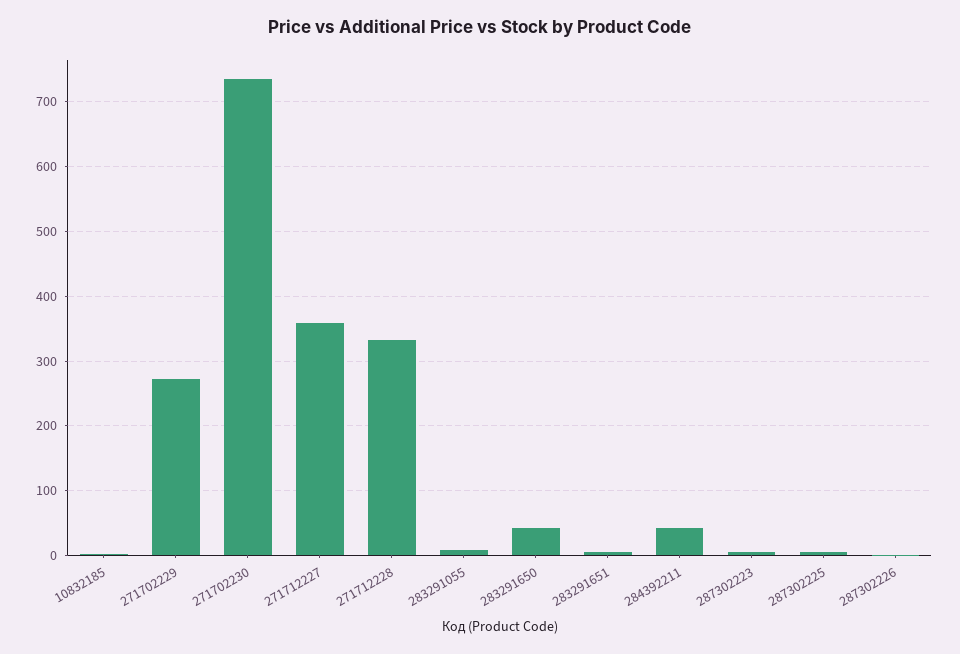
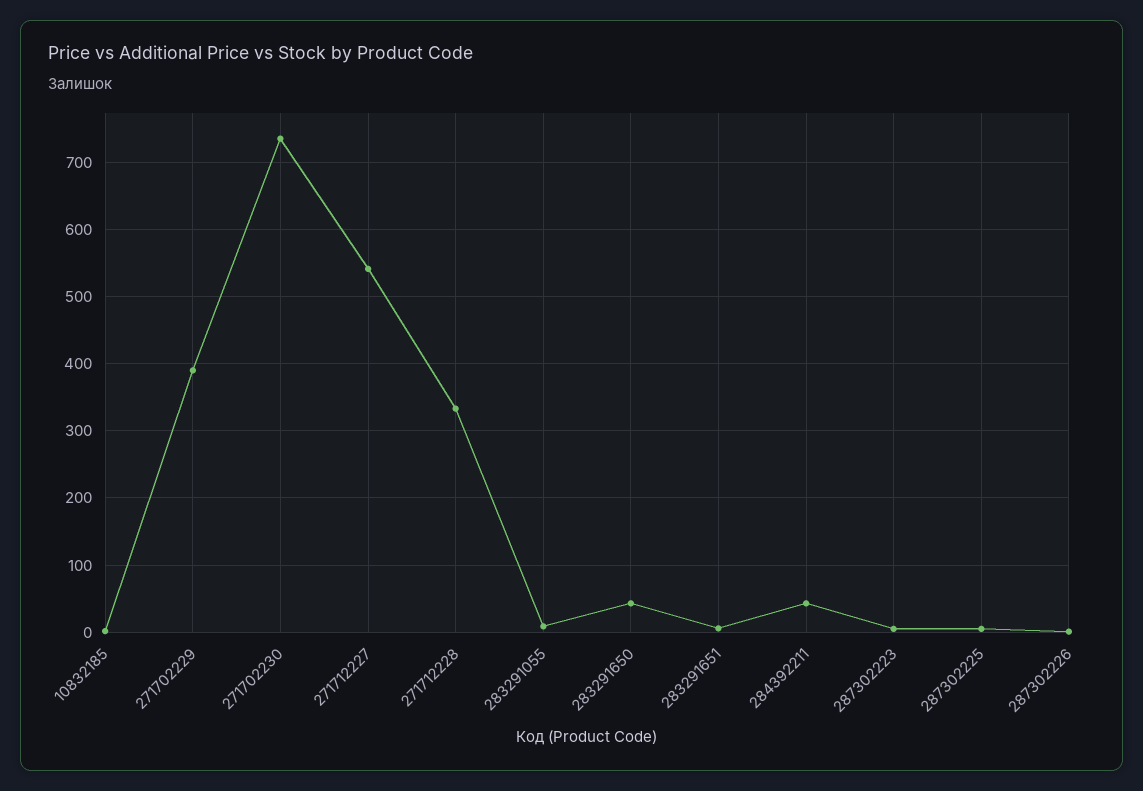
271702229: 270 -> 390
271712227: 360 -> 540

